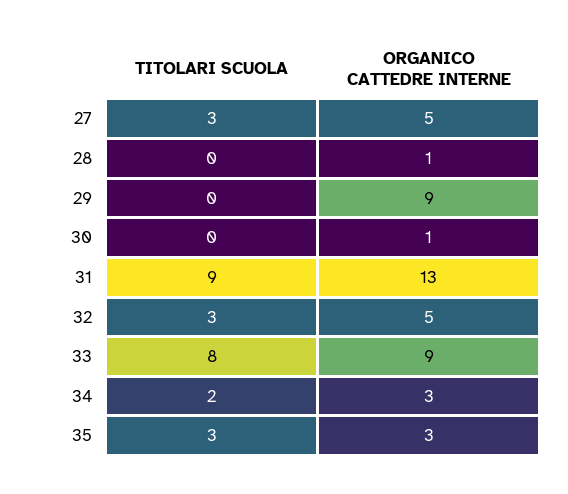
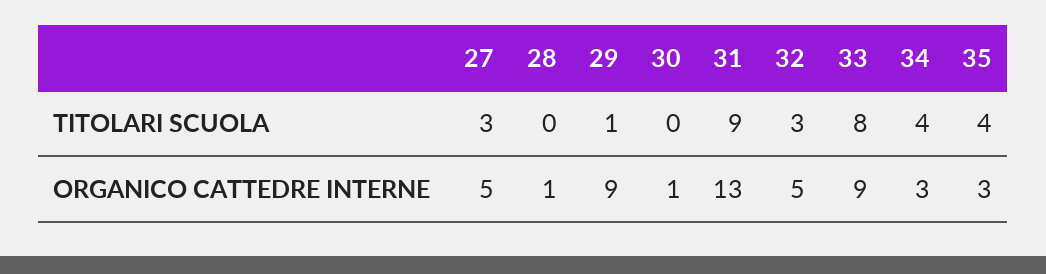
TITOLARI SCUOLA, 29: 0 -> 1
TITOLARI SCUOLA, 34: 2 -> 4
TITOLARI SCUOLA, 35: 3 -> 4

